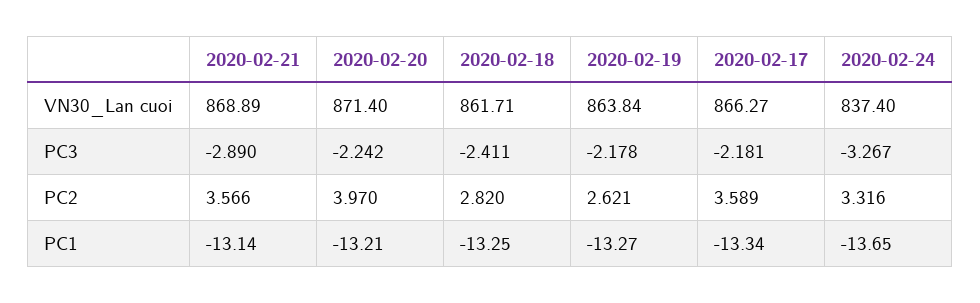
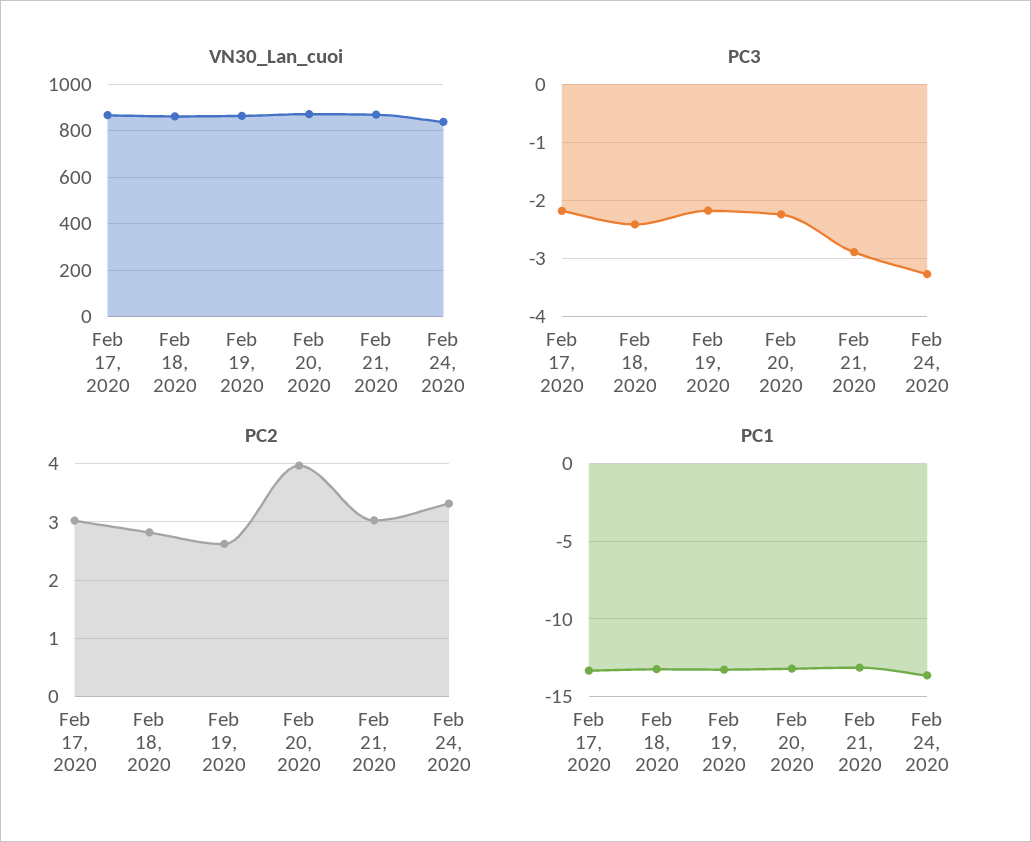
PC2, 2020-02-21: 3.566 -> 3
PC2, 2020-02-17: 3.589 -> 3

